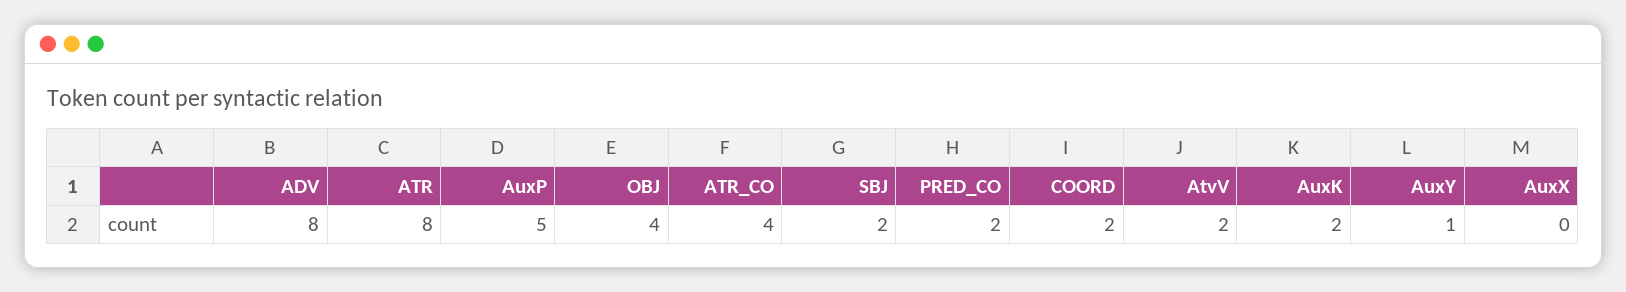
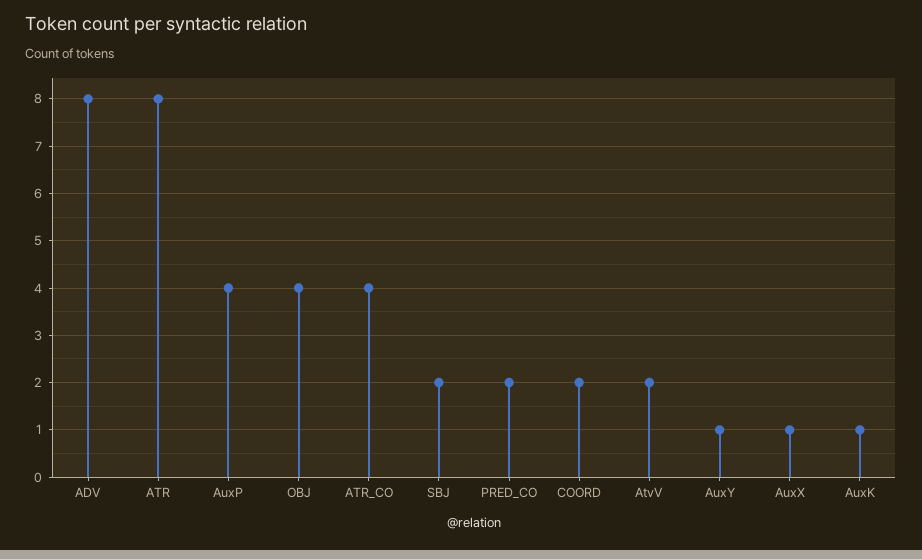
AuxP: 5 -> 4
AuxK: 2 -> 1
AuxX: 0 -> 1

